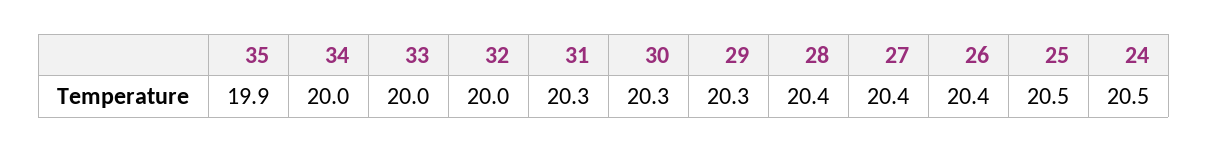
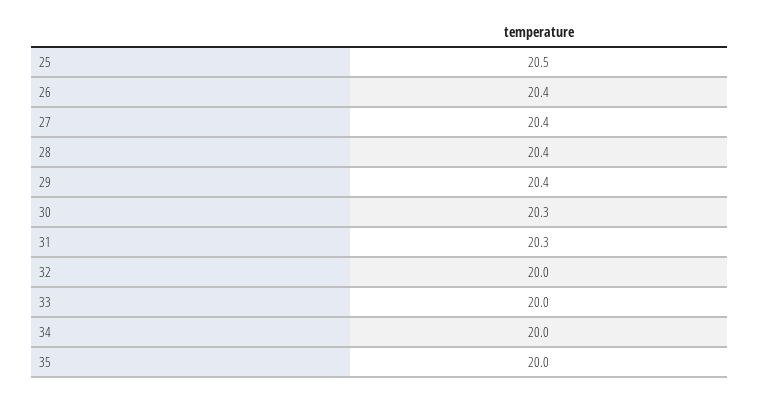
35: 19.9 -> 20
29: 20.3 -> 20.4
24: 20.5 -> none

